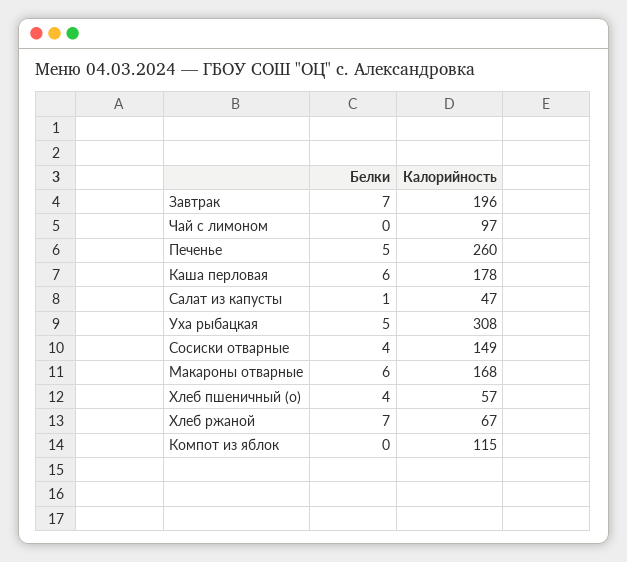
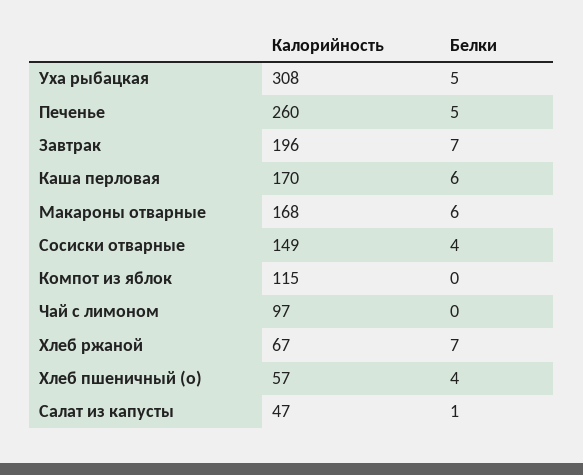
Калорийность, Каша перловая: 178 -> 170

